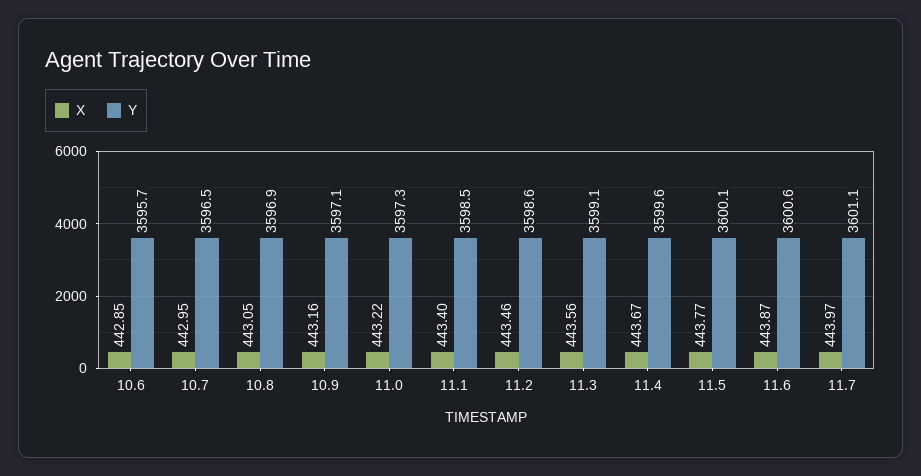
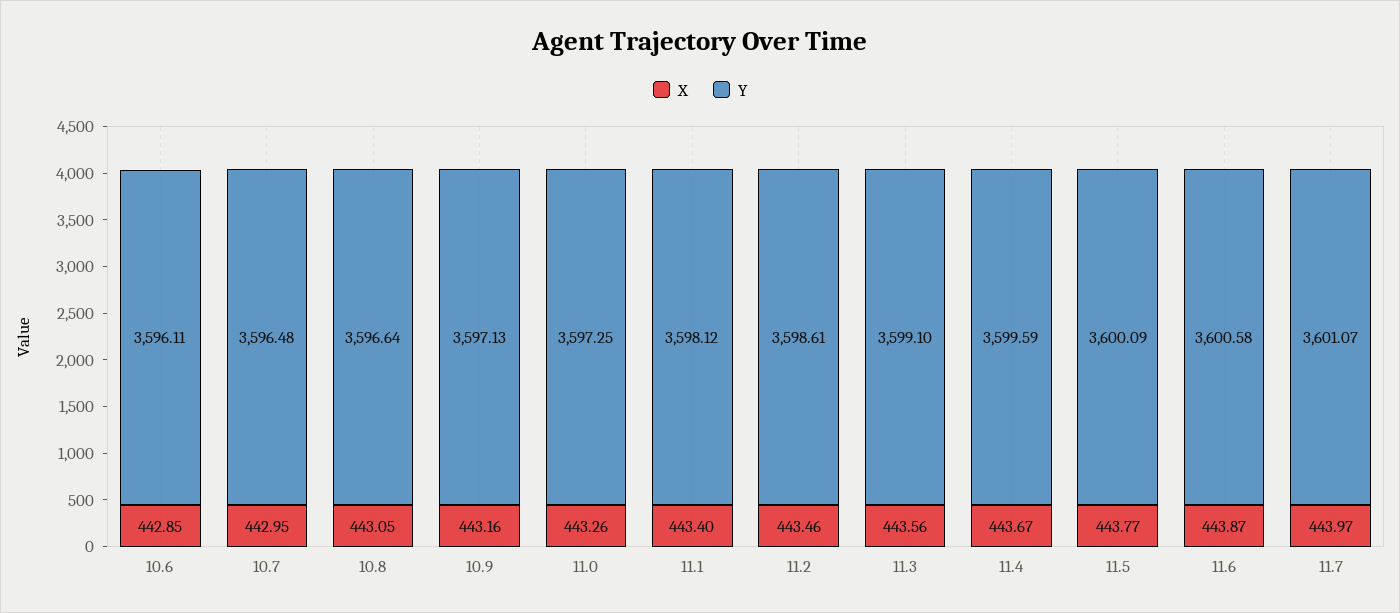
Y, 10.6: 3595.7 -> 3596.11
Y, 10.8: 3596.9 -> 3596.64
X, 11.0: 443.22 -> 443.26
Y, 11.1: 3598.5 -> 3598.12

